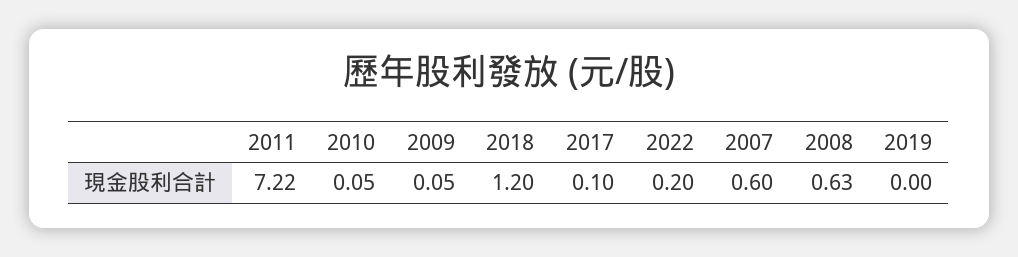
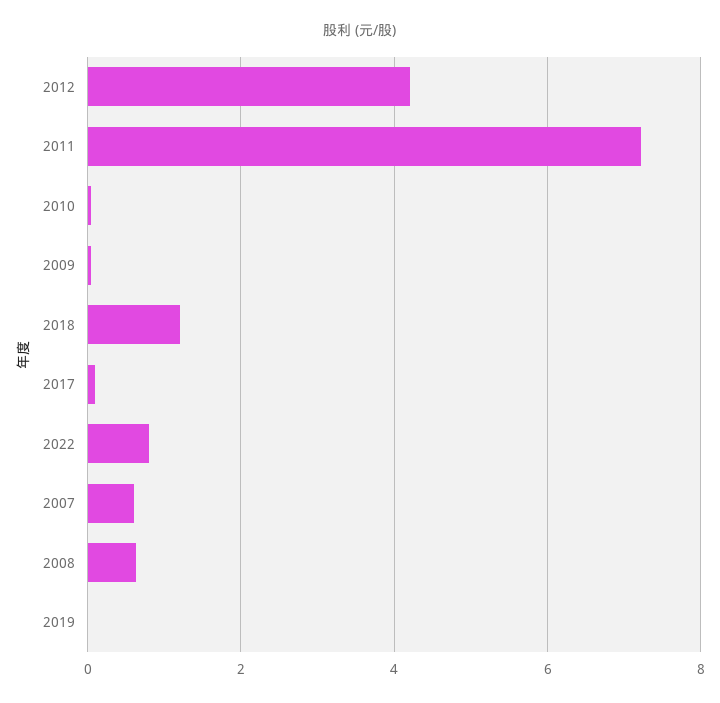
2022: 0.2 -> 0.8
2012: none -> 4.2

